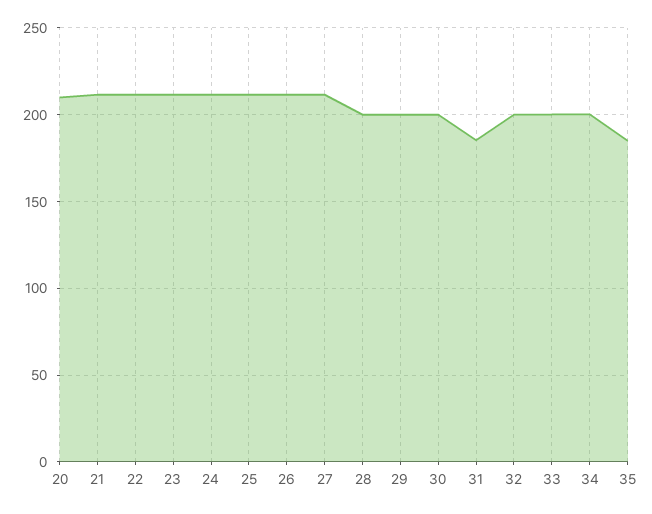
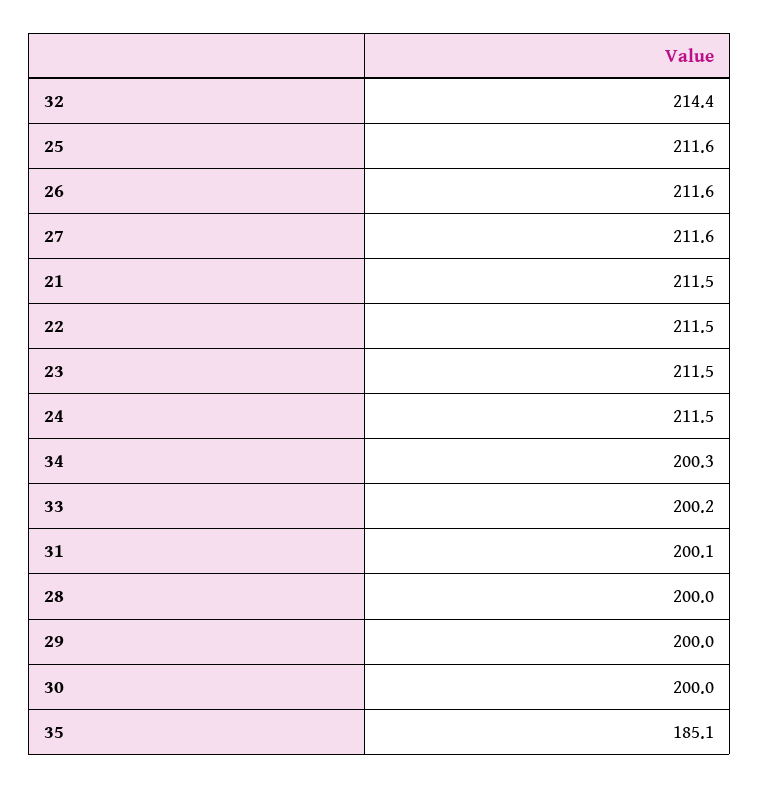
20: 210 -> none
31: 185 -> 200.1
32: 200 -> 214.4

